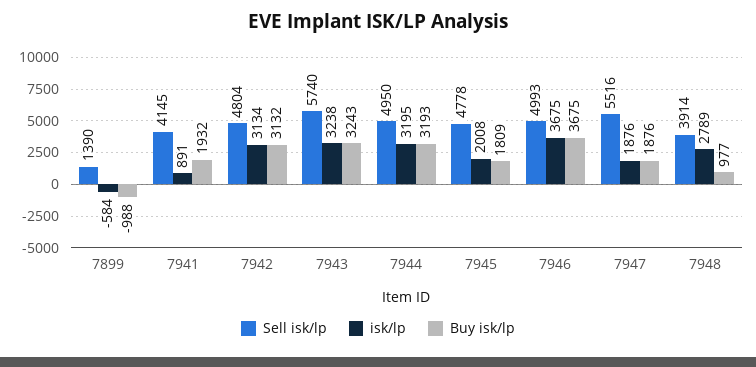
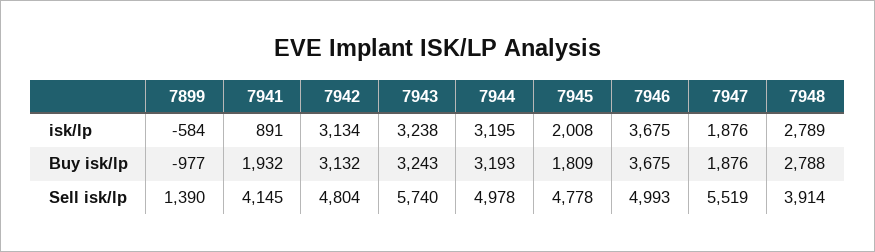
Buy isk/lp, 7899: -988 -> -977
Sell isk/lp, 7944: 4950 -> 4978
Sell isk/lp, 7947: 5516 -> 5519
Buy isk/lp, 7948: 977 -> 2788

